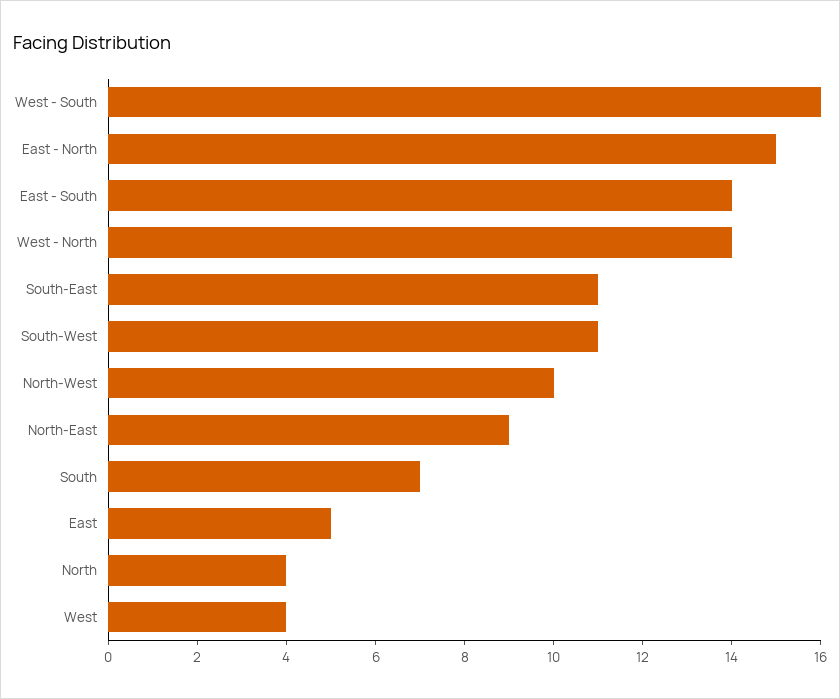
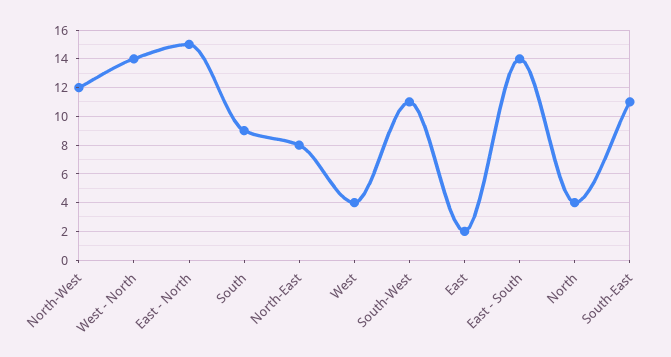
West - South: 16 -> none
North-West: 10 -> 12
North-East: 9 -> 8
South: 7 -> 9
East: 5 -> 2

